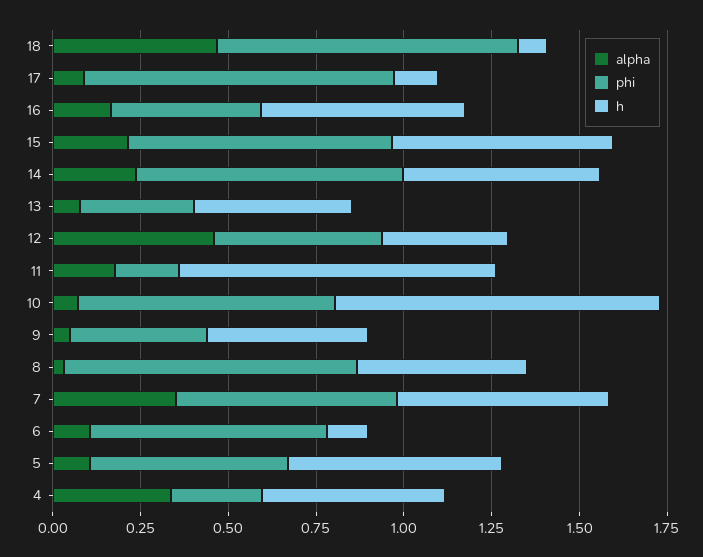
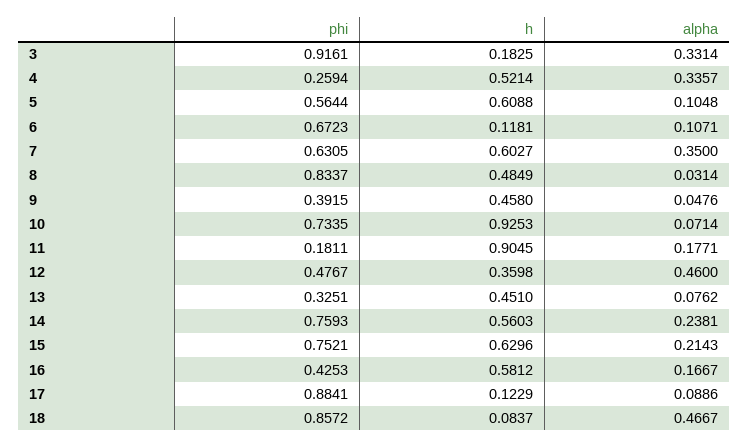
phi, 3: none -> 0.9161
h, 3: none -> 0.1825
alpha, 3: none -> 0.3314

